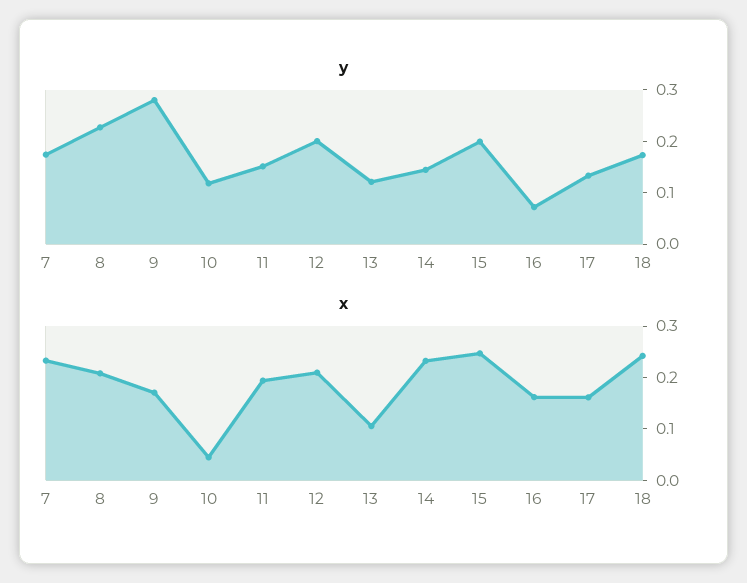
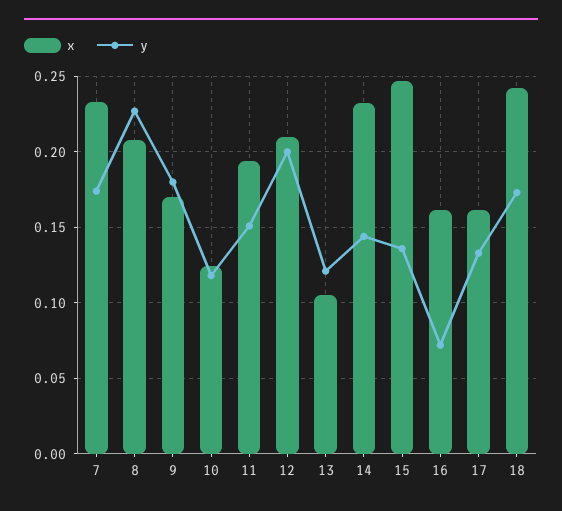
y, 9: 0.28 -> 0.18
y, 15: 0.2 -> 0.135
x, 10: 0.04 -> 0.125

